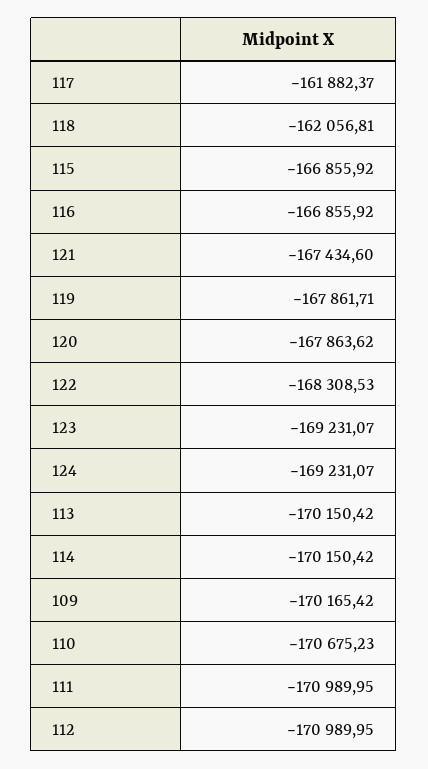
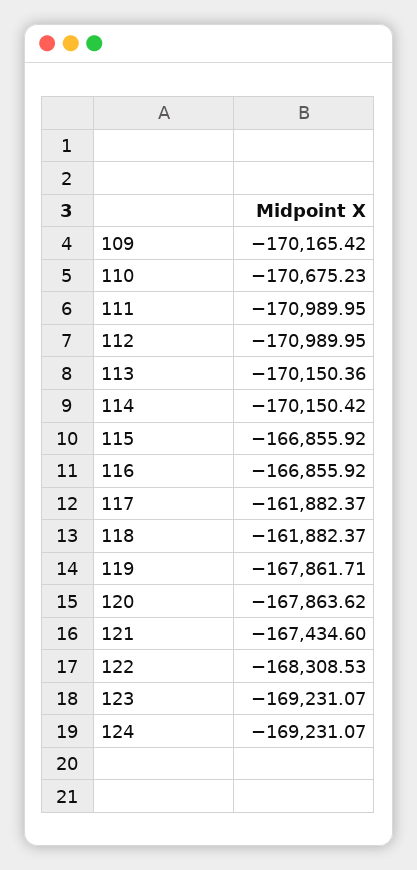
118: -162056.81 -> -161882.37
113: -170150.42 -> -170150.36

